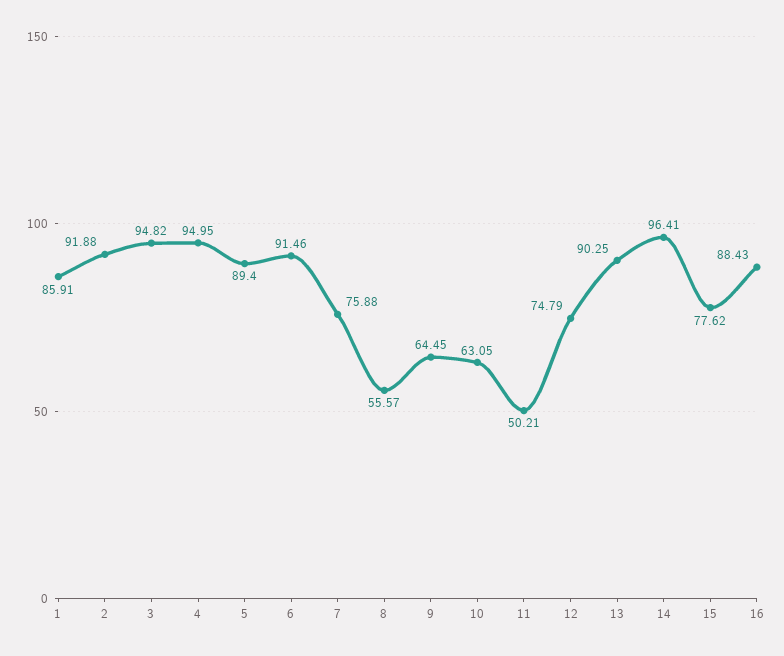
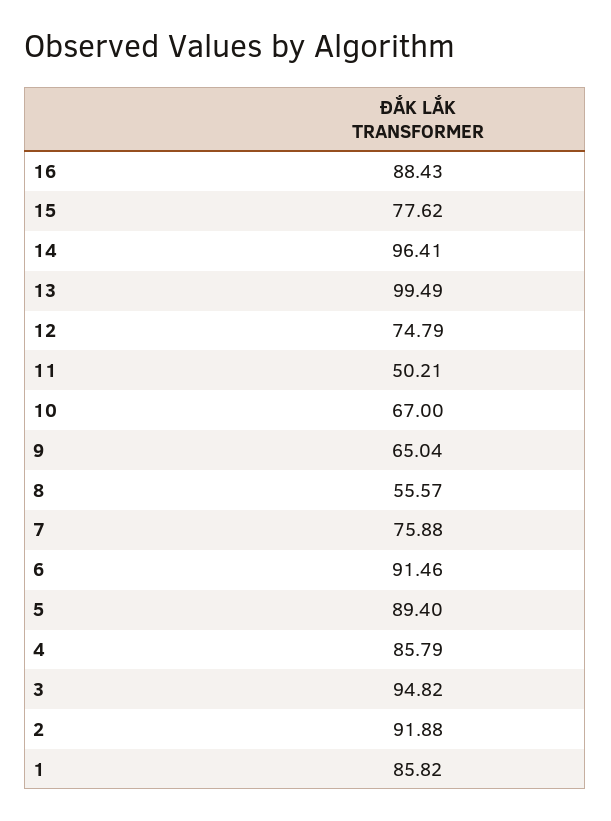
1: 85.91 -> 85.82
4: 94.95 -> 85.79
9: 64.45 -> 65.04
10: 63.05 -> 67
13: 90.25 -> 99.49

